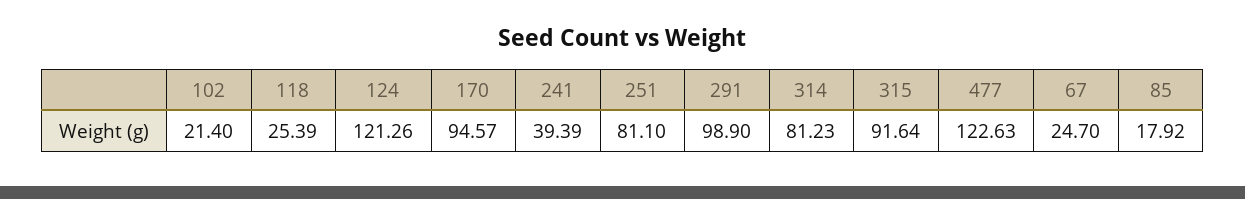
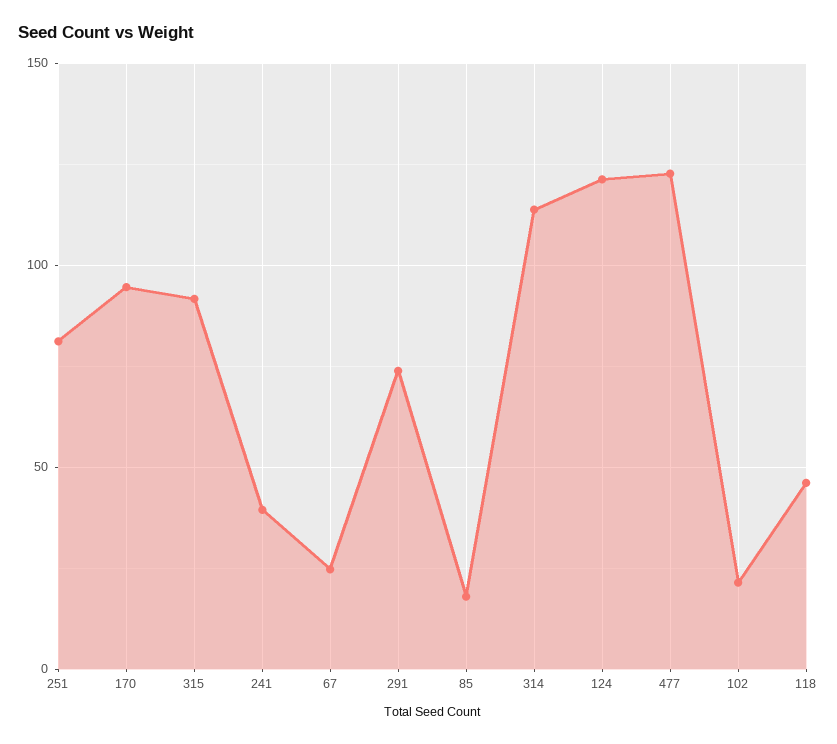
118: 25.39 -> 45
291: 98.9 -> 75
314: 81.23 -> 115

